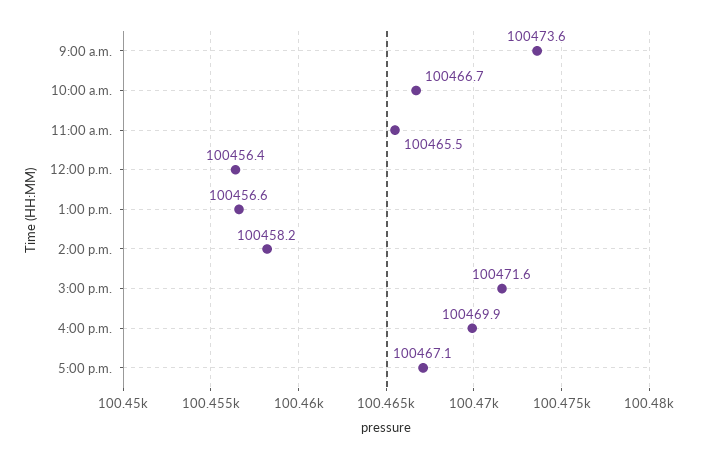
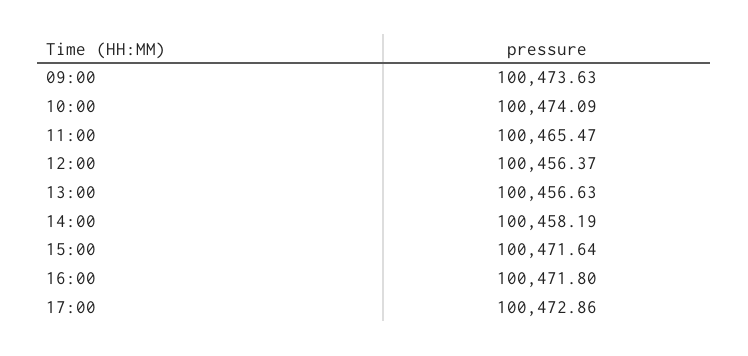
10:00 a.m.: 100466.7 -> 100474.09
4:00 p.m.: 100469.9 -> 100471.8
5:00 p.m.: 100467.1 -> 100472.86

